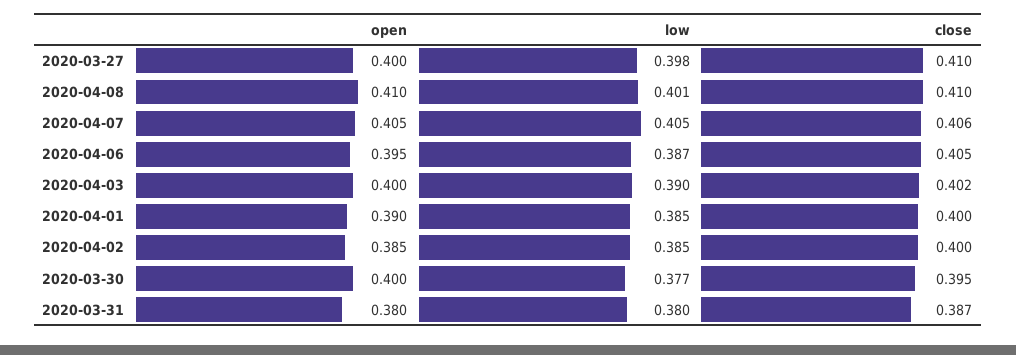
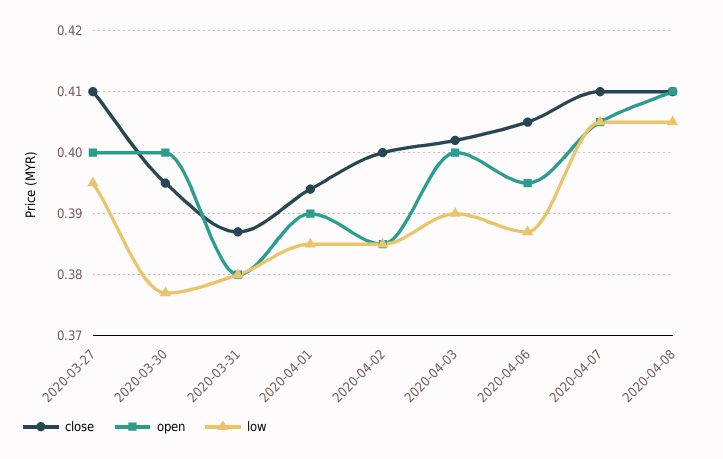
low, 2020-03-27: 0.398 -> 0.395
low, 2020-04-08: 0.401 -> 0.405
close, 2020-04-07: 0.406 -> 0.41
close, 2020-04-01: 0.4 -> 0.394

